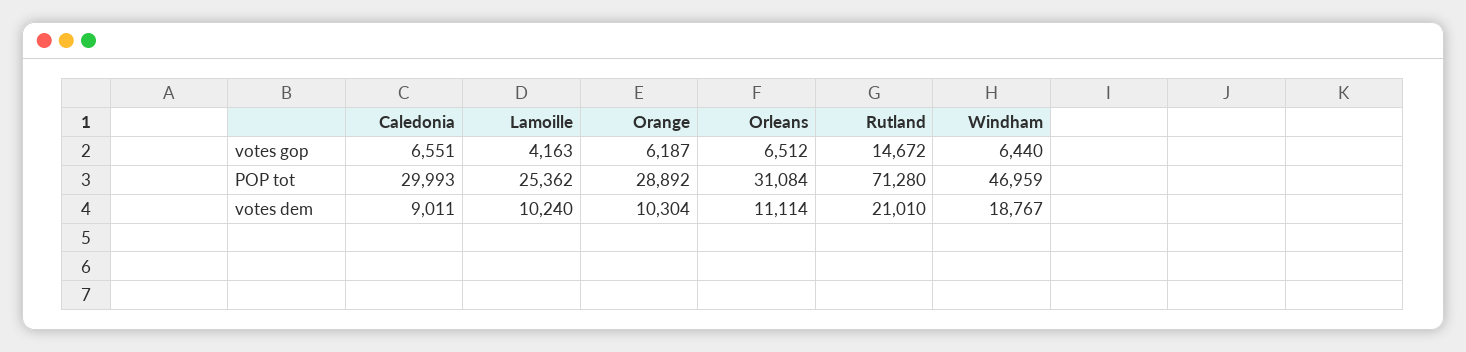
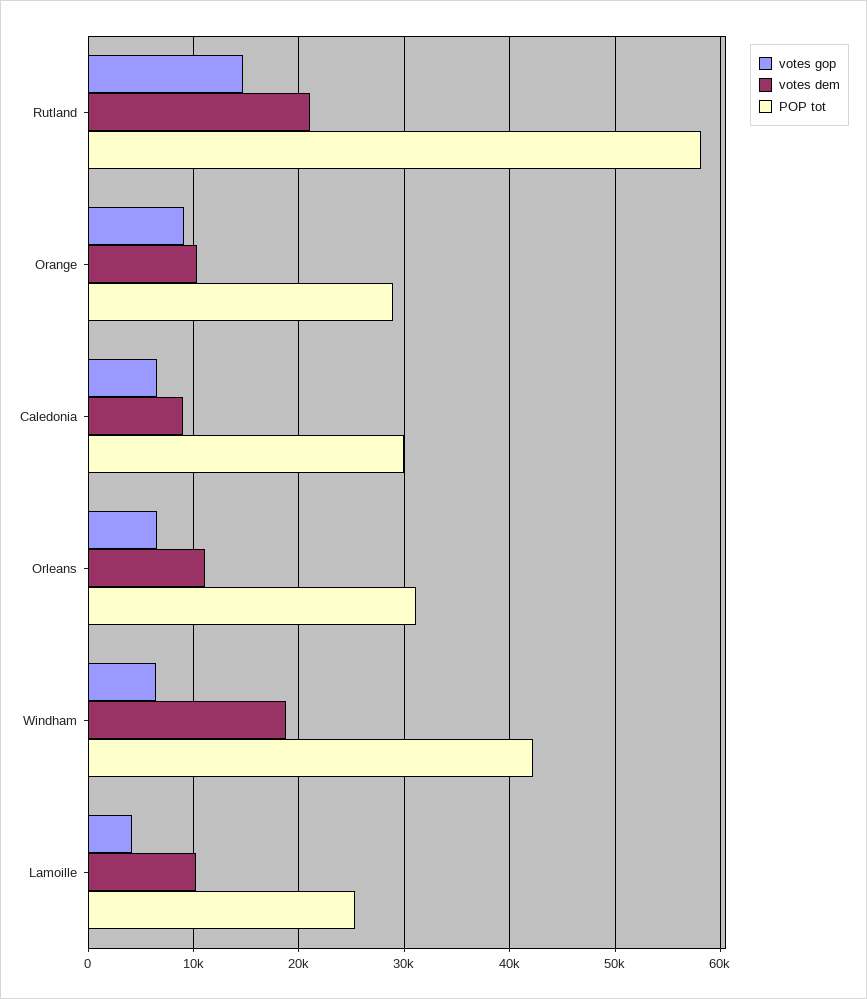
votes gop, Orange: 6187 -> 9000
POP tot, Rutland: 71280 -> 58000
POP tot, Windham: 46959 -> 42000

